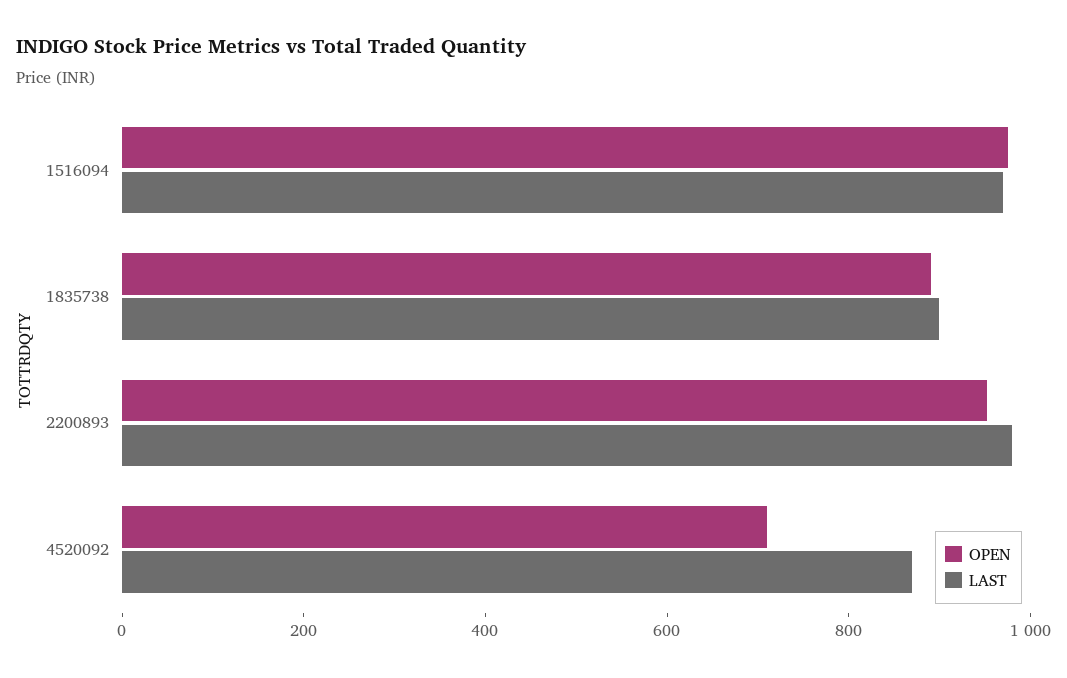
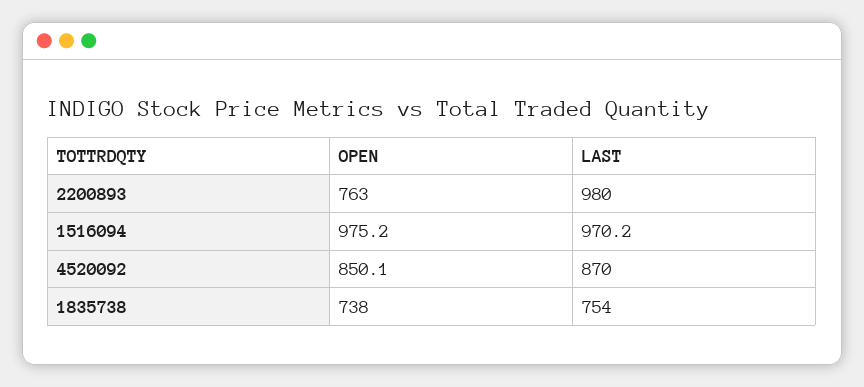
OPEN, 1835738: 900 -> 738
LAST, 1835738: 900 -> 754
OPEN, 2200893: 950 -> 763
OPEN, 4520092: 700 -> 850.1

